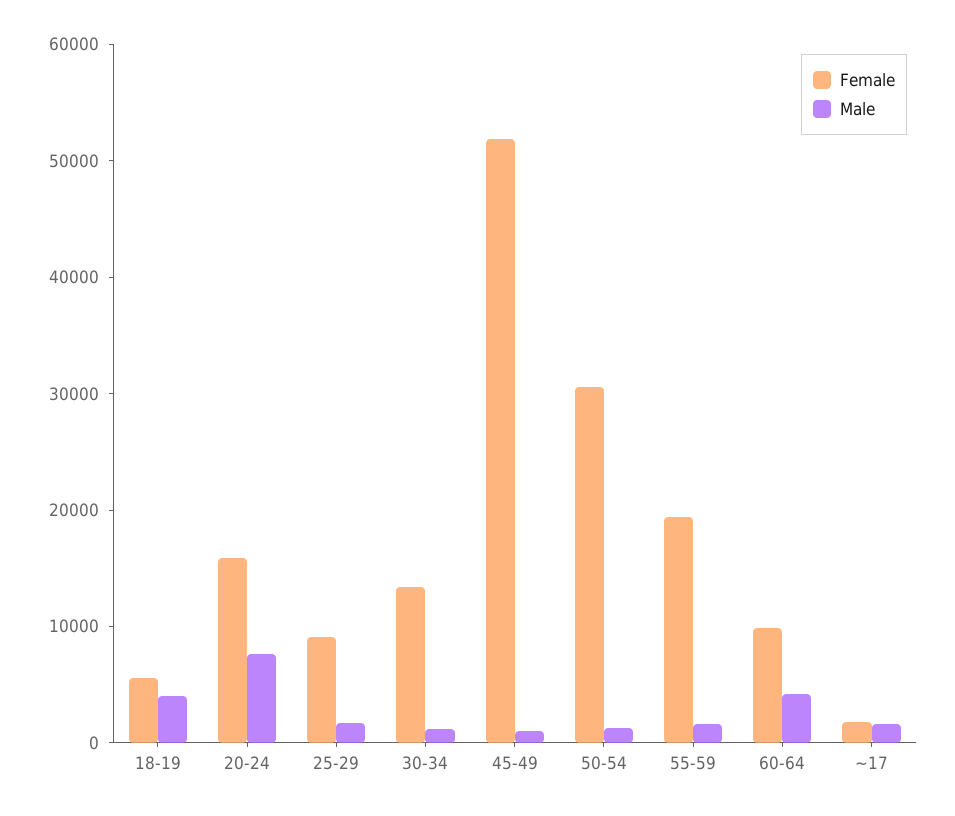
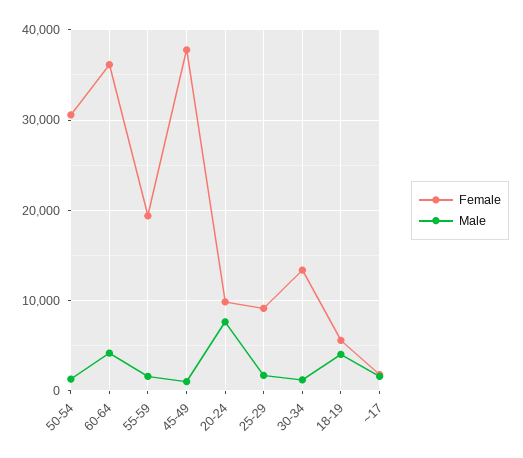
Female, 20-24: 16000 -> 10000
Female, 45-49: 52000 -> 38000
Female, 60-64: 10000 -> 36000

